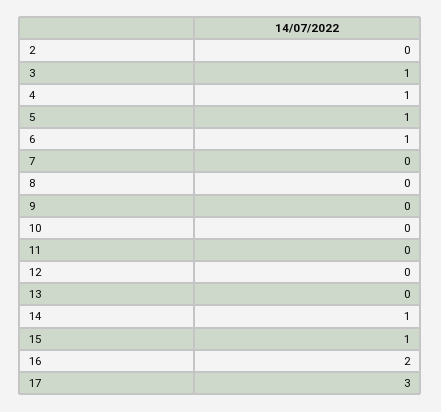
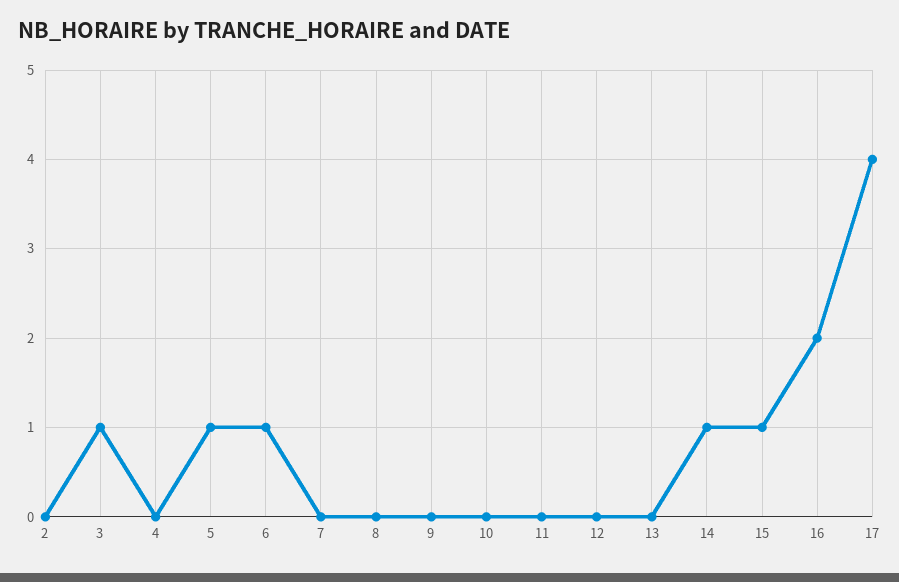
4: 1 -> 0
17: 3 -> 4

